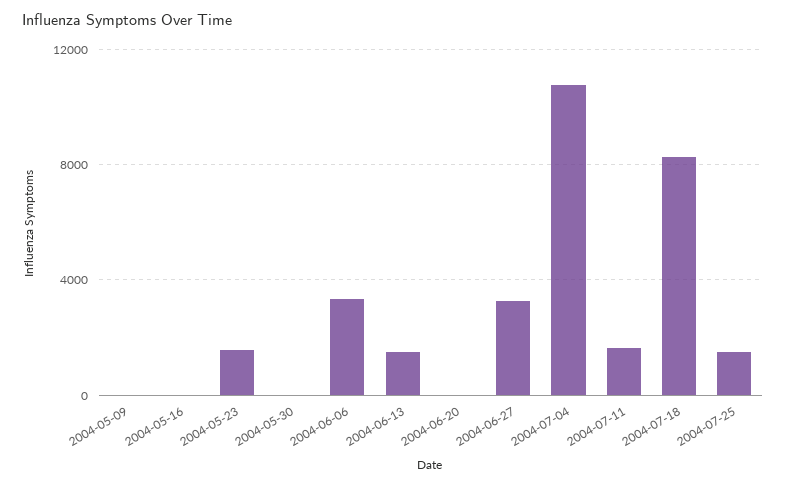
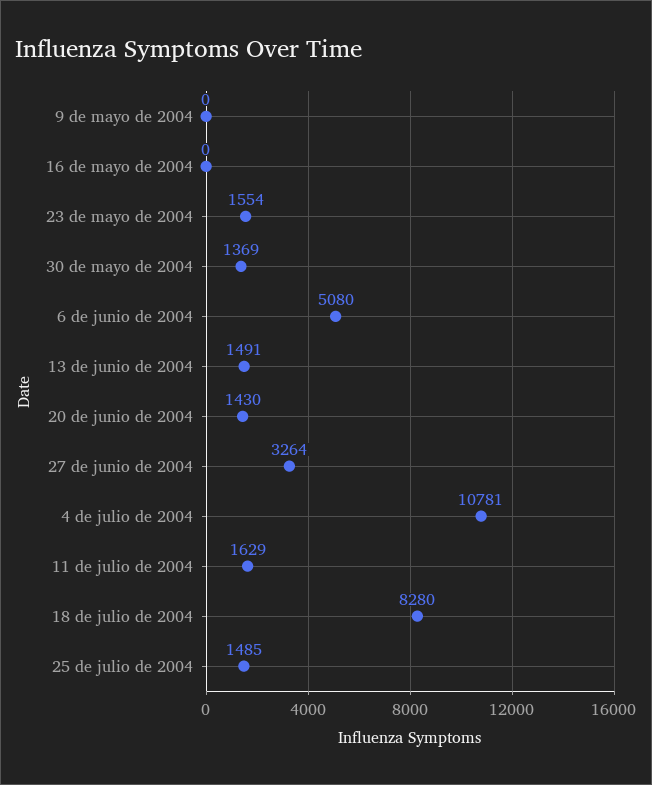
2004-05-30: 0 -> 1369
2004-06-06: 3500 -> 5080
2004-06-20: 0 -> 1430

